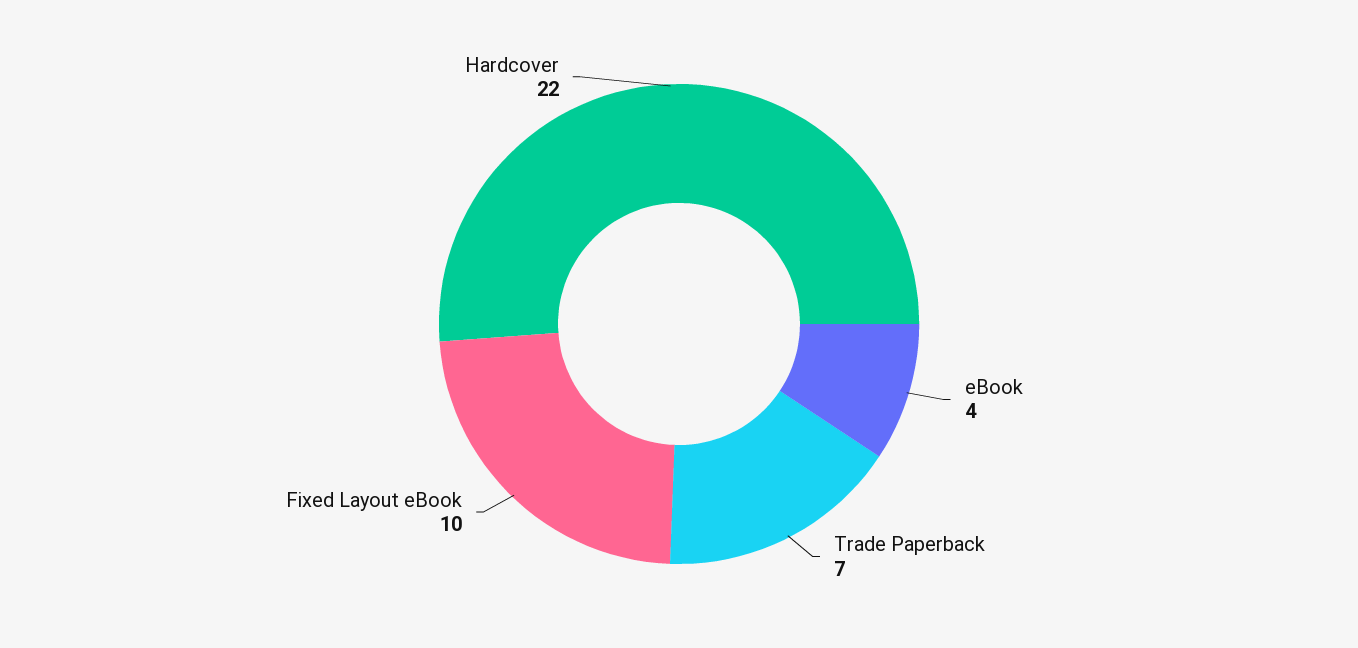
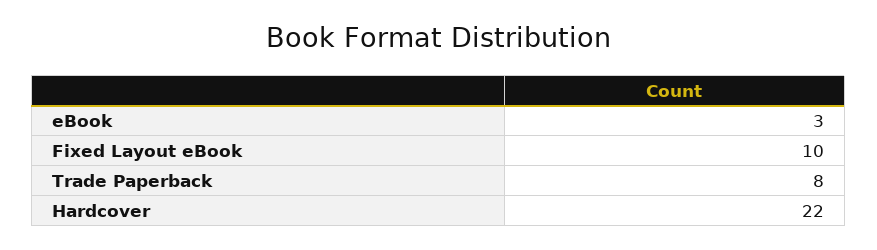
eBook: 4 -> 3
Trade Paperback: 7 -> 8

